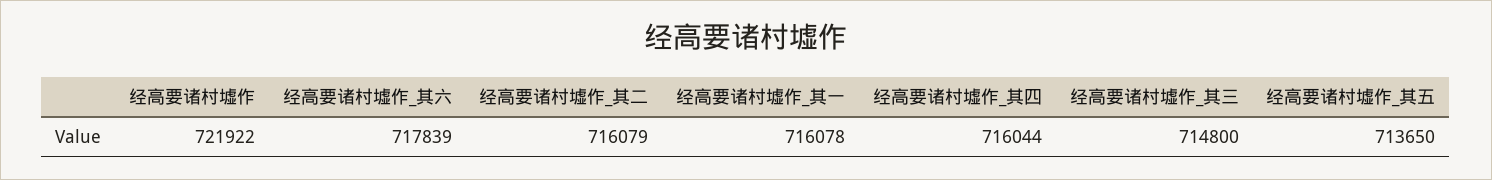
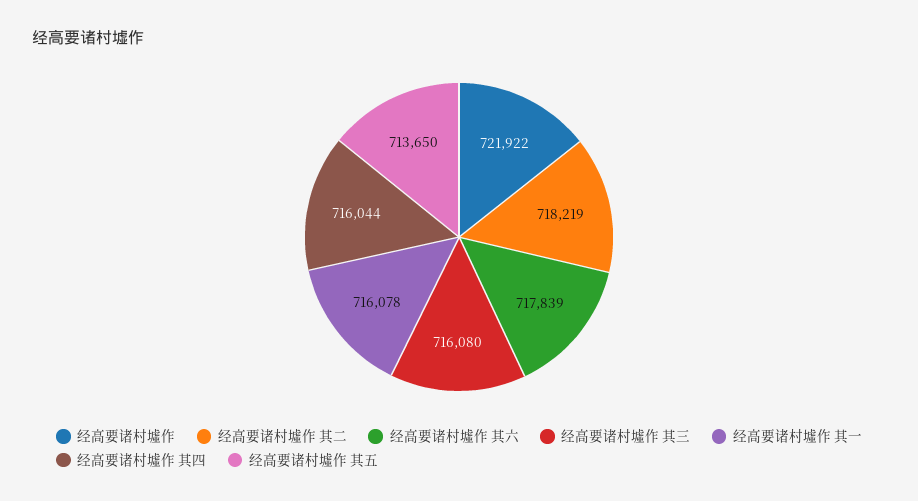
经高要诸村墟作_其二: 716079 -> 718219
经高要诸村墟作_其三: 714800 -> 716080

